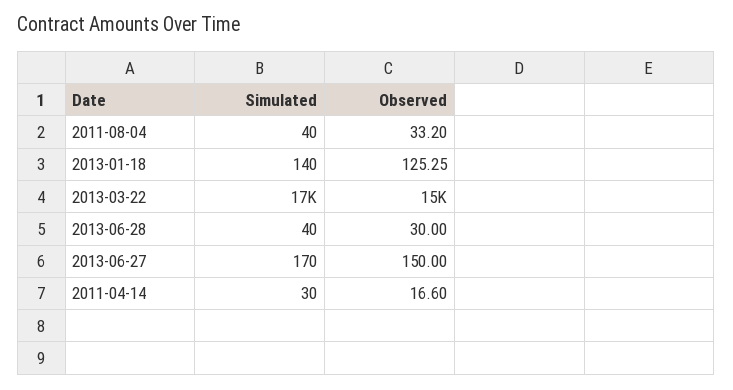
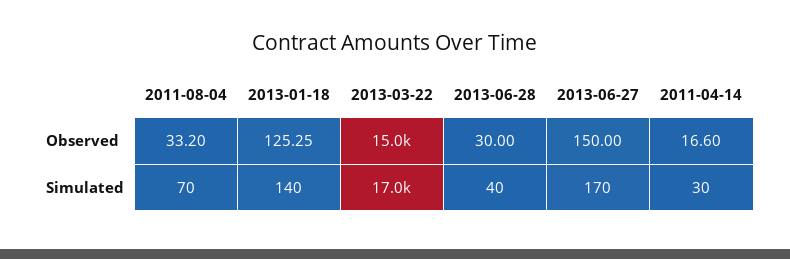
Simulated, 2011-08-04: 40 -> 70

